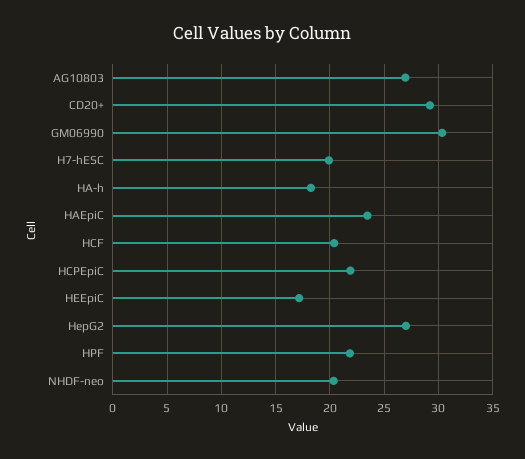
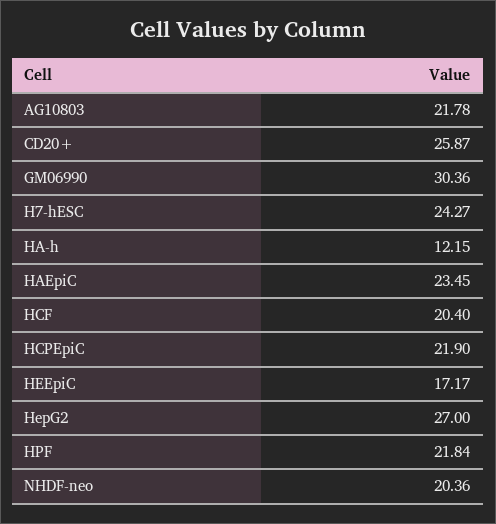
AG10803: 27 -> 21.78
CD20+: 29 -> 25.87
H7-hESC: 20 -> 24.27
HA-h: 18 -> 12.15

